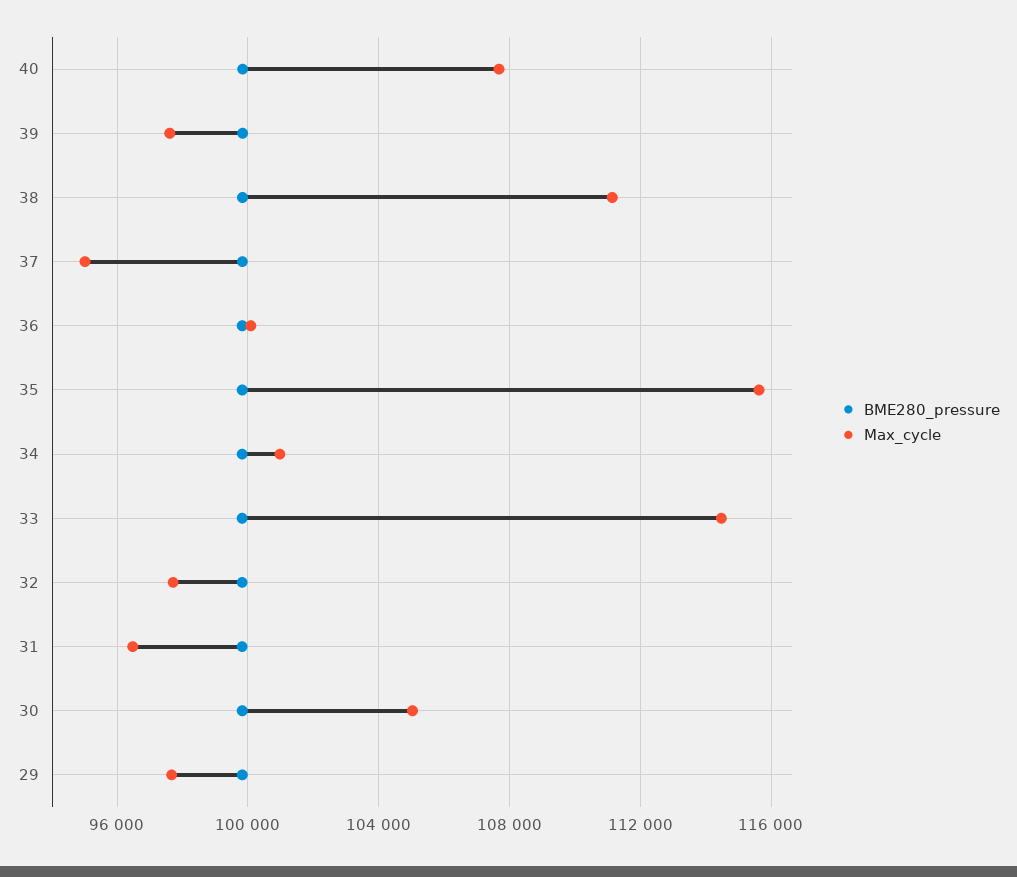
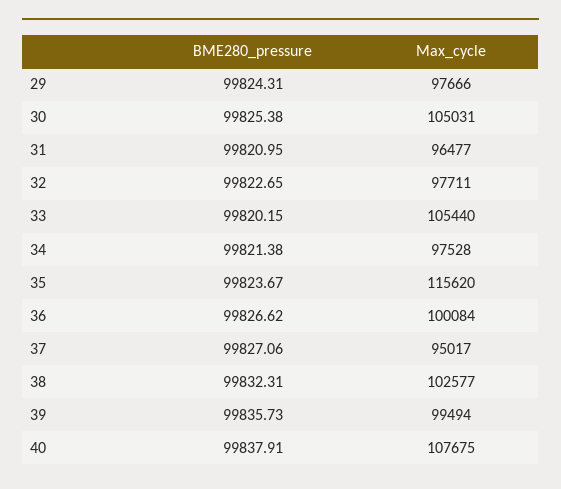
Max_cycle, 39: 97500 -> 99494
Max_cycle, 38: 111000 -> 102577
Max_cycle, 34: 101000 -> 97528
Max_cycle, 33: 114500 -> 105440

